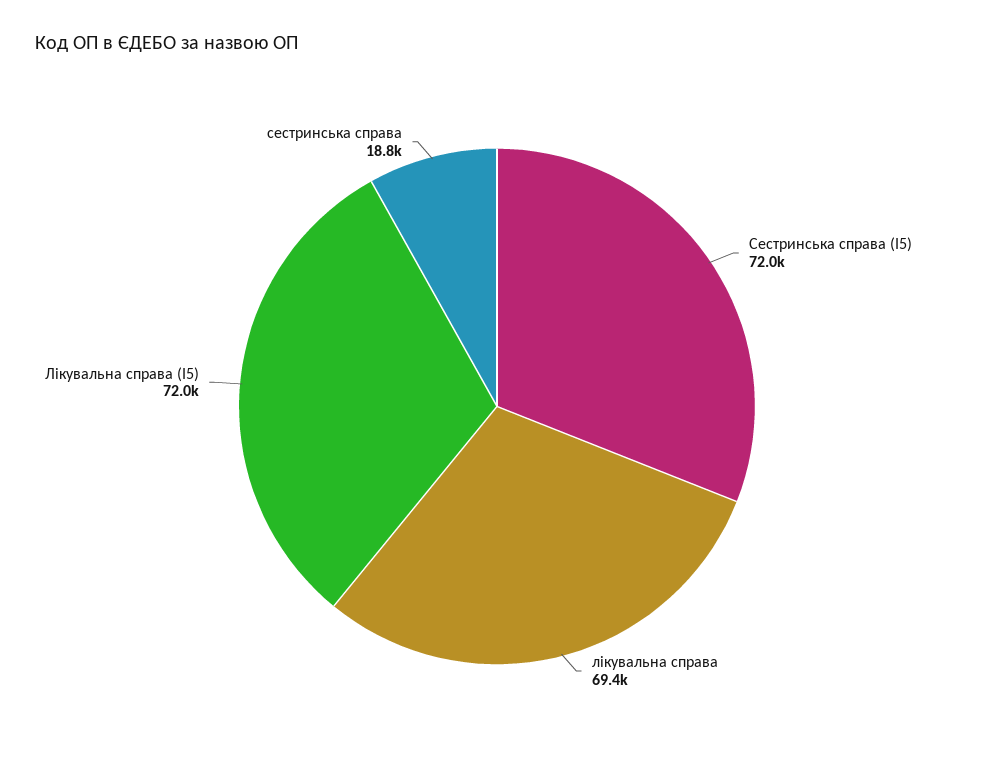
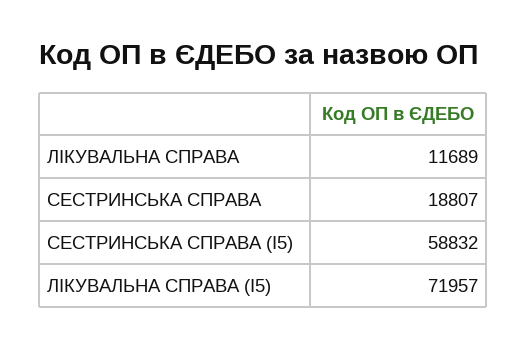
Сестринська справа (I5): 72000 -> 58832
лікувальна справа: 69400 -> 11689

